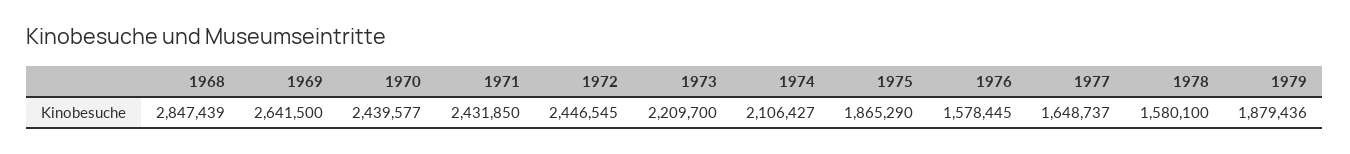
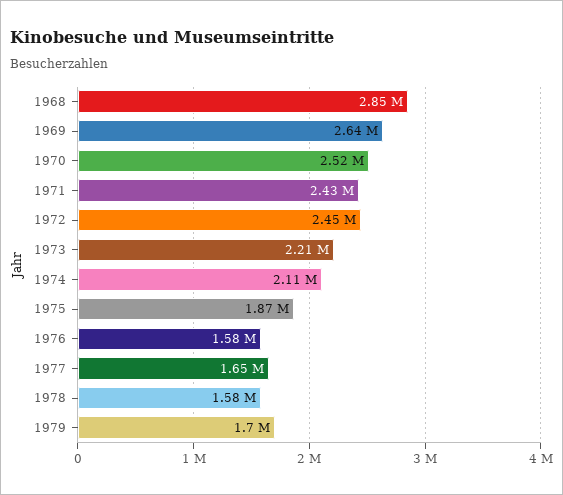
1970: 2439577 -> 2520000
1979: 1879436 -> 1700000

